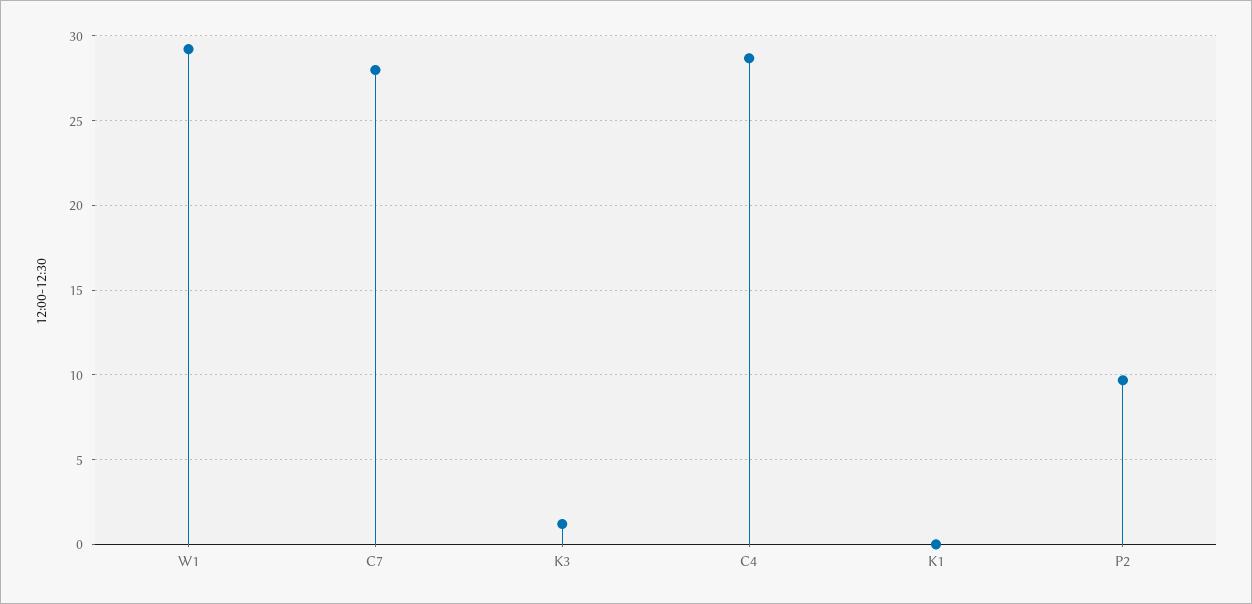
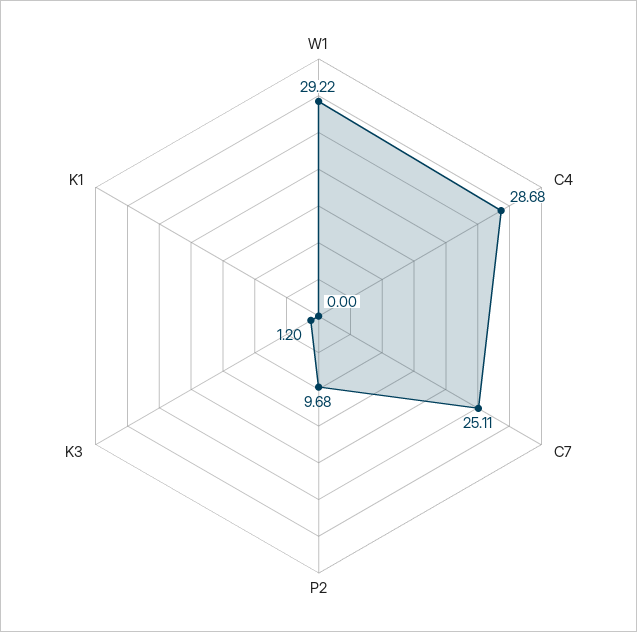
C7: 28 -> 25.11

